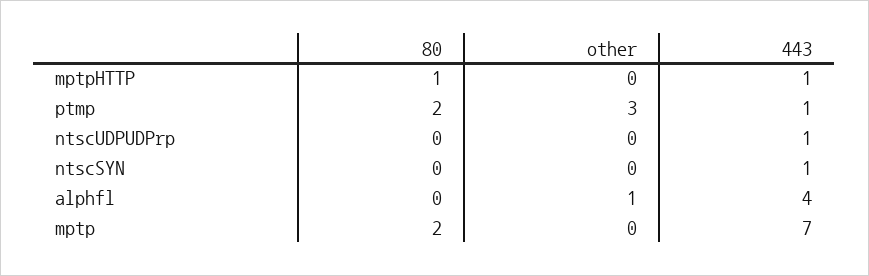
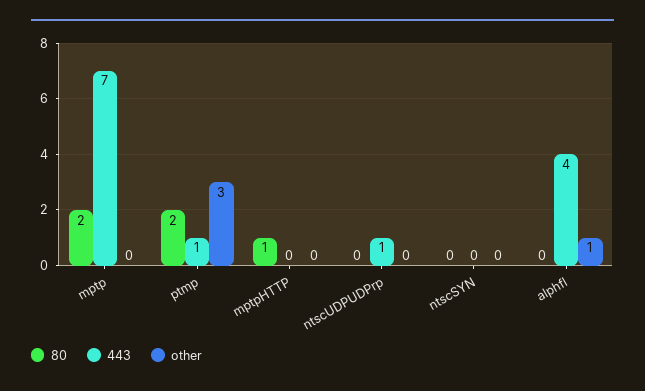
443, mptpHTTP: 1 -> 0
443, ntscSYN: 1 -> 0

